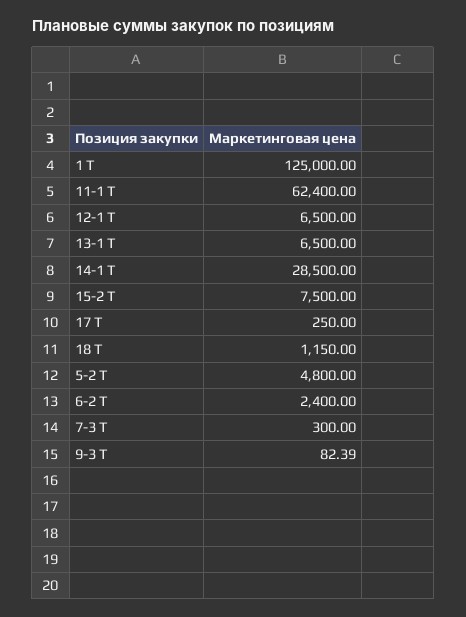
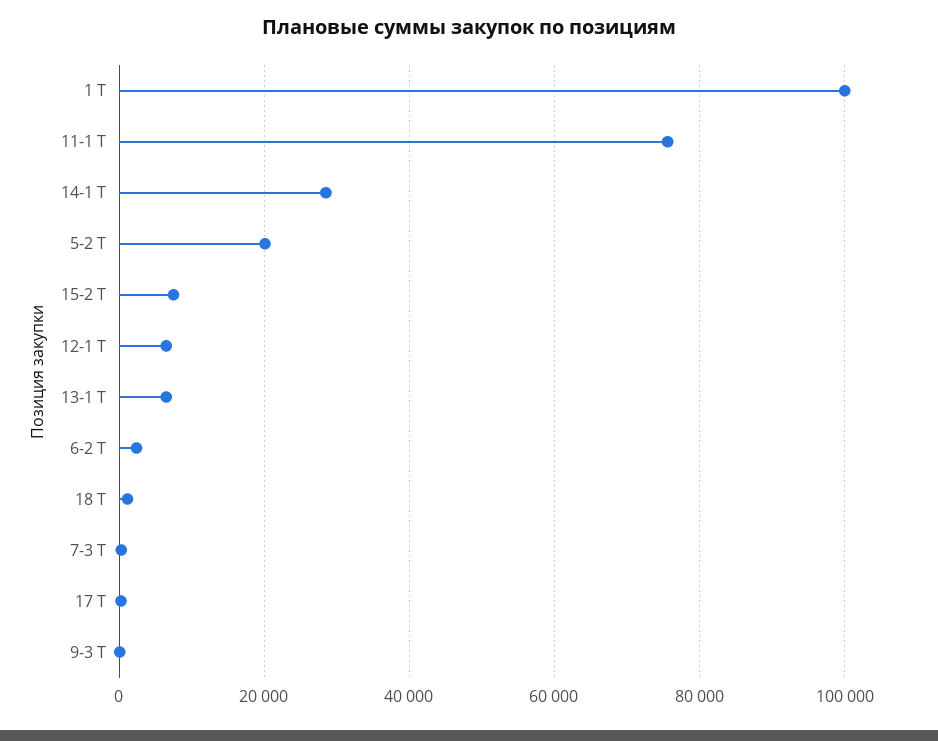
1 Т: 125000 -> 100000
11-1 Т: 62400 -> 76000
5-2 Т: 4800 -> 20000

